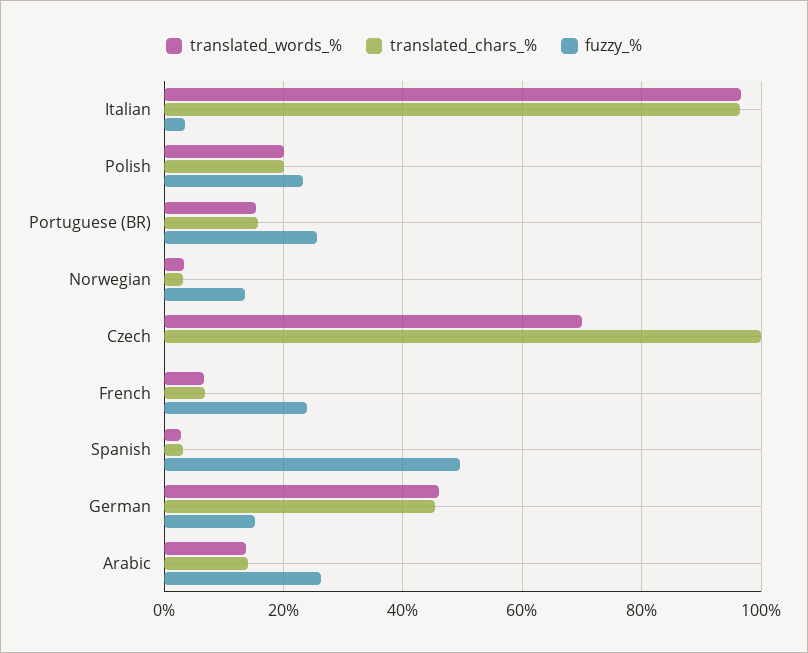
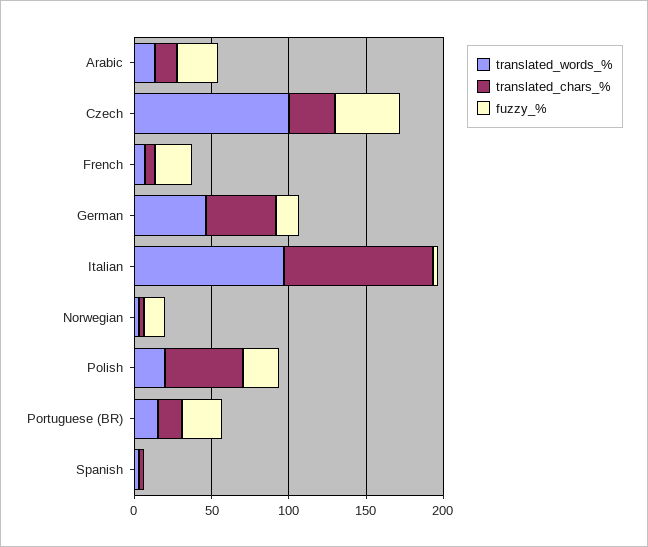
translated_chars_%, Polish: 20 -> 50
translated_words_%, Czech: 70 -> 100
translated_chars_%, Czech: 100 -> 30
fuzzy_%, Czech: 0 -> 40
fuzzy_%, Spanish: 50 -> 0

